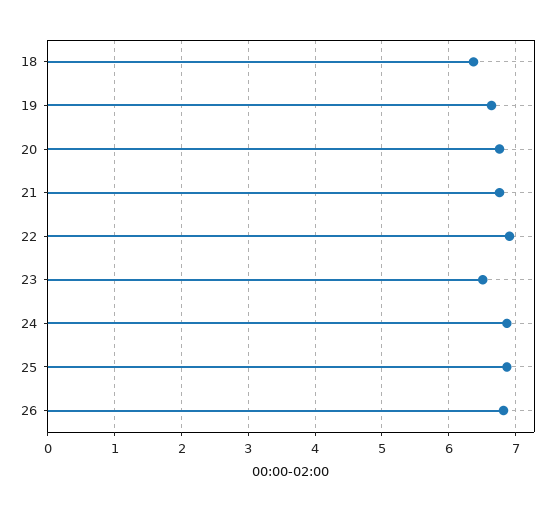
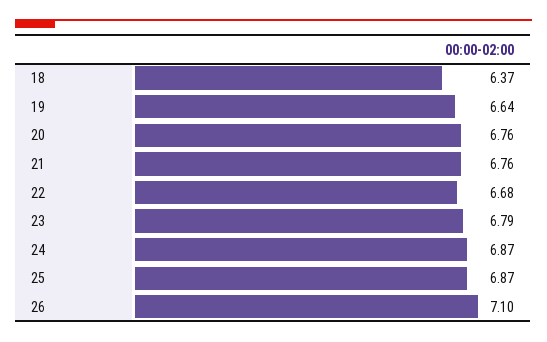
22: 6.9 -> 6.68
23: 6.5 -> 6.79
26: 6.8 -> 7.1

